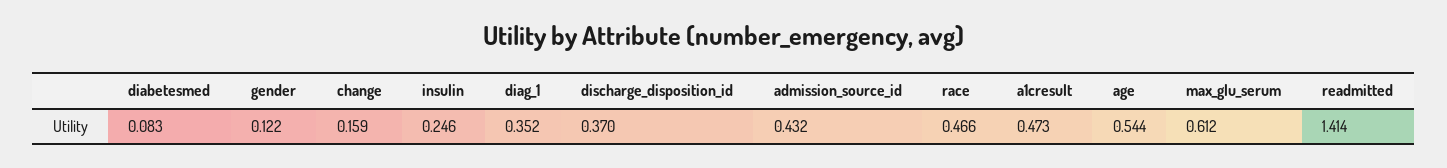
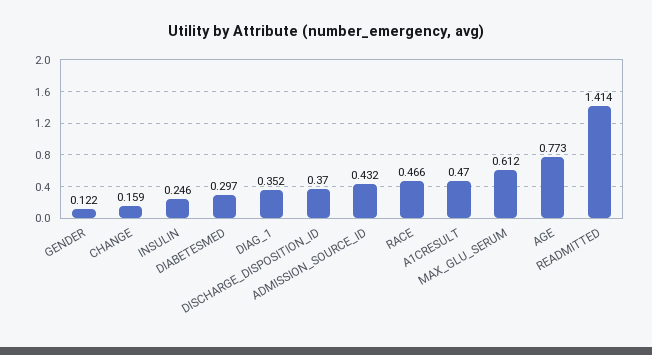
diabetesmed: 0.083 -> 0.297
a1cresult: 0.473 -> 0.47
age: 0.544 -> 0.773

